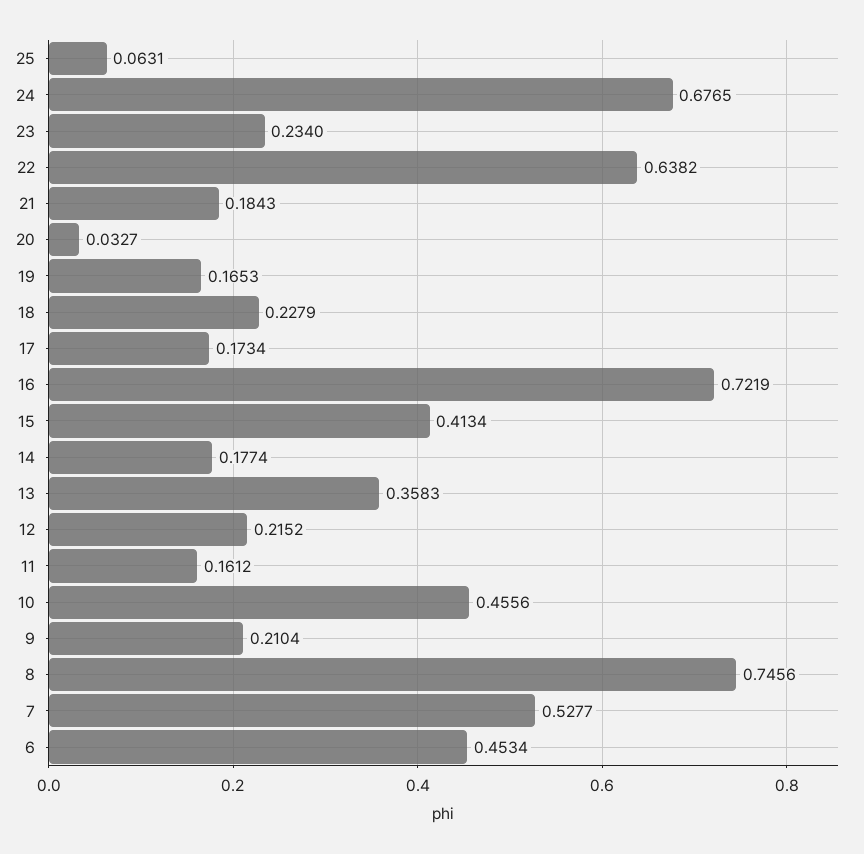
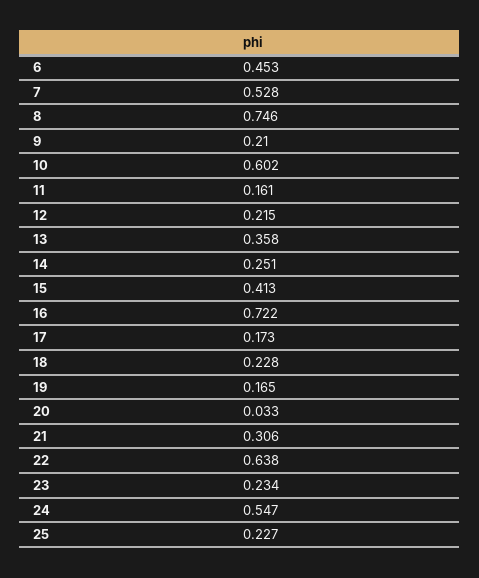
25: 0.0631 -> 0.227
24: 0.6765 -> 0.547
21: 0.1843 -> 0.306
14: 0.1774 -> 0.251
10: 0.4556 -> 0.602

